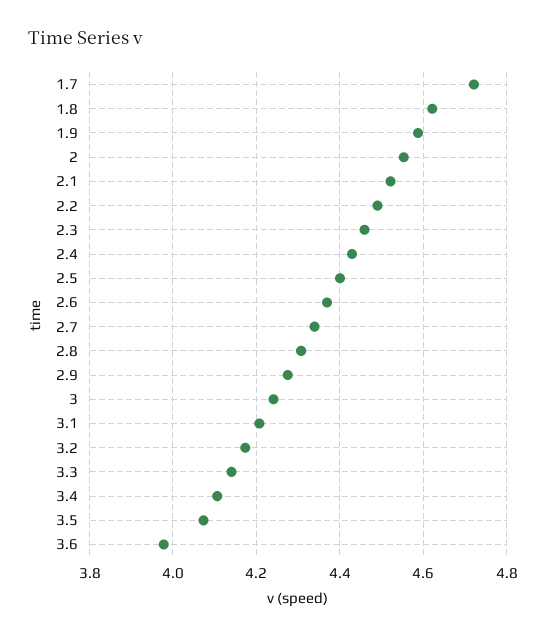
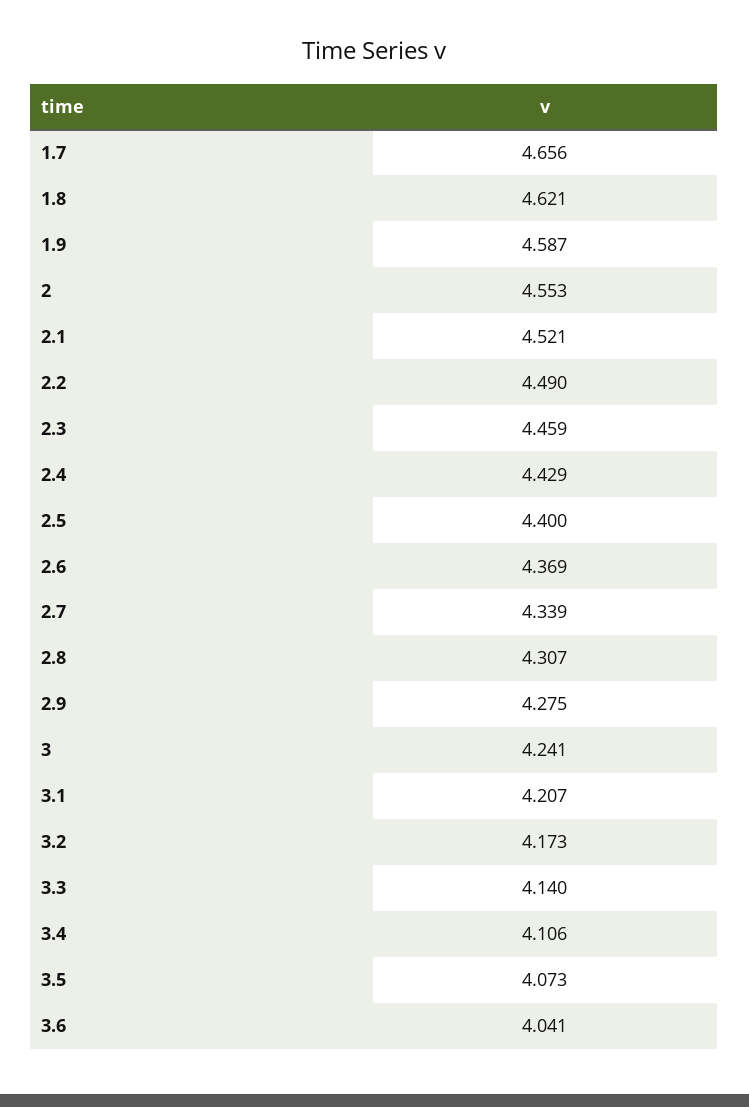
1.7: 4.72 -> 4.656
3.6: 3.98 -> 4.041

